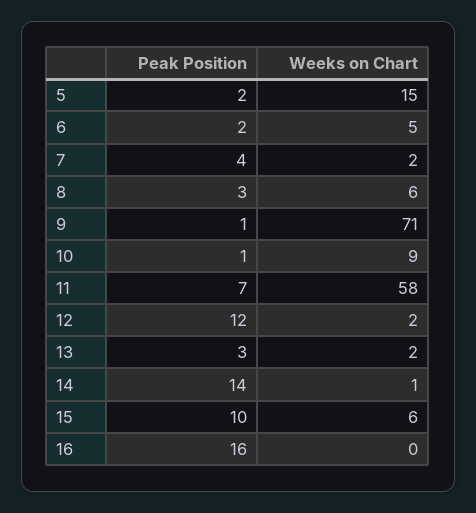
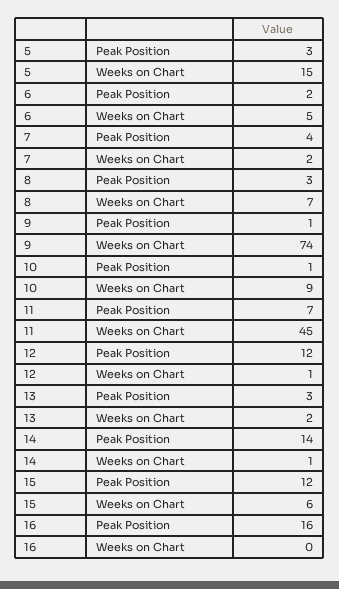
Peak Position, 5: 2 -> 3
Weeks on Chart, 8: 6 -> 7
Weeks on Chart, 9: 71 -> 74
Weeks on Chart, 11: 58 -> 45
Weeks on Chart, 12: 2 -> 1
Peak Position, 15: 10 -> 12

